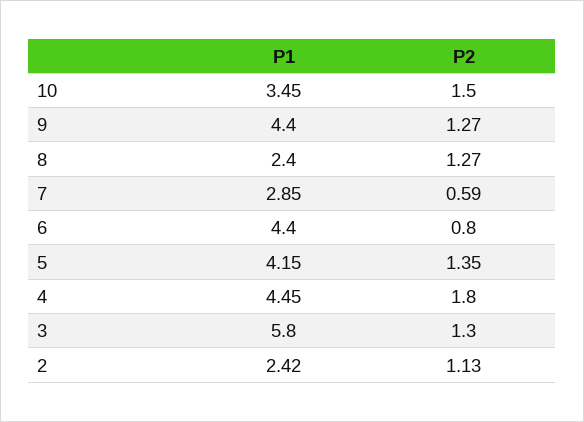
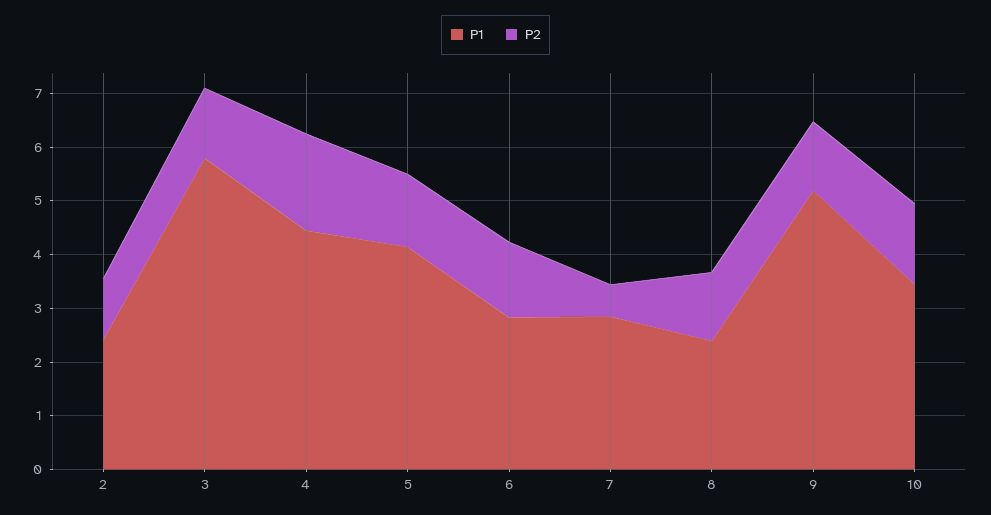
P1, 9: 4.4 -> 5.2
P1, 6: 4.4 -> 2.8
P2, 6: 0.8 -> 1.4

